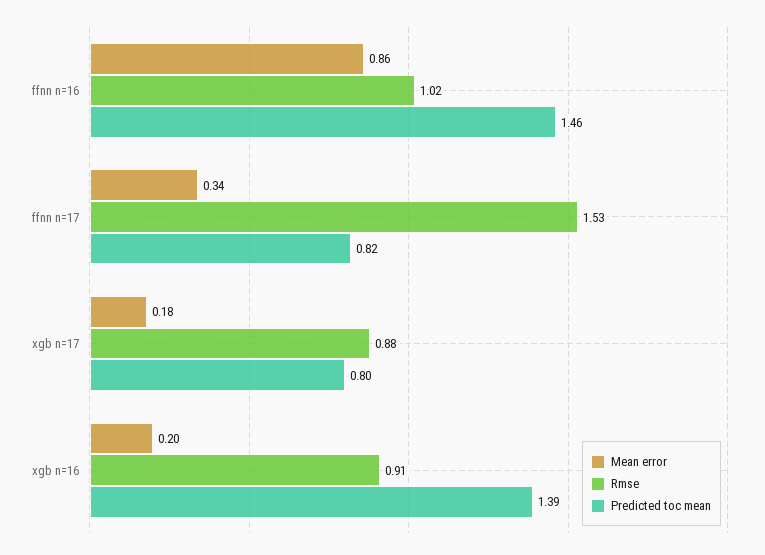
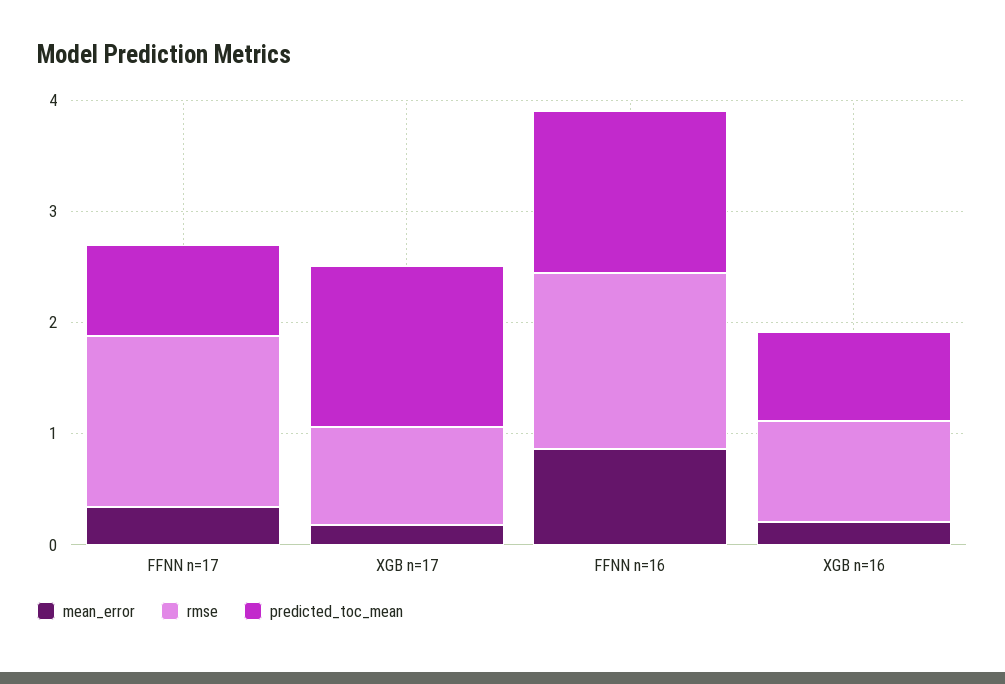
Rmse, ffnn n=16: 1.02 -> 1.6
Predicted toc mean, xgb n=17: 0.8 -> 1.4
Predicted toc mean, xgb n=16: 1.39 -> 0.8

